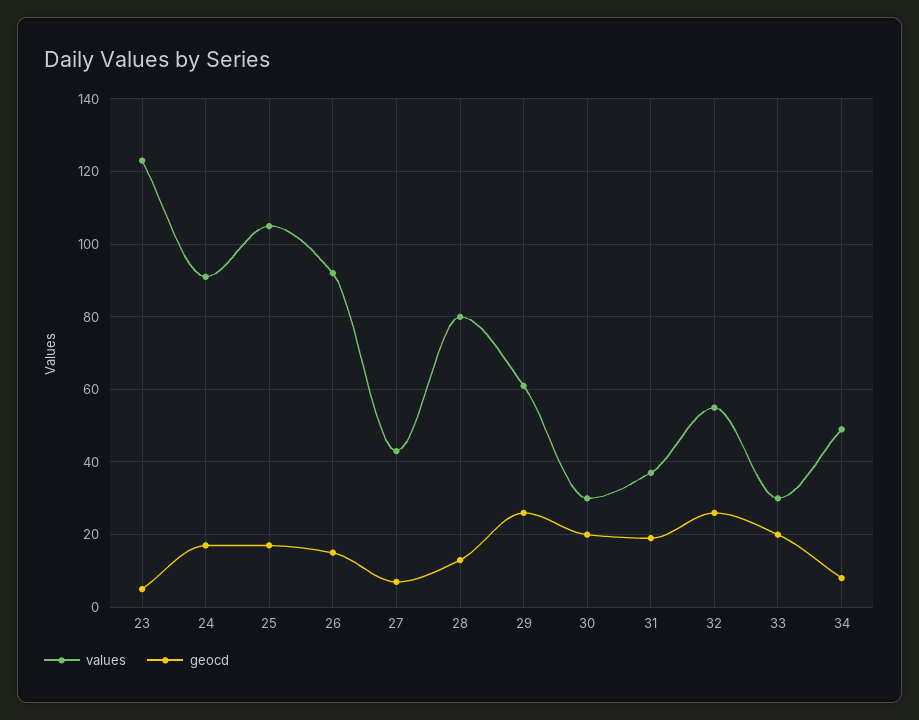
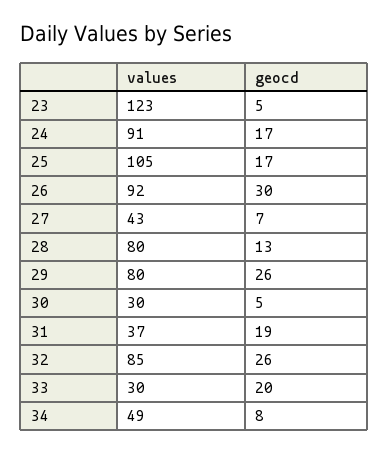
geocd, 26: 15 -> 30
values, 29: 60 -> 80
geocd, 30: 20 -> 5
values, 32: 55 -> 85

